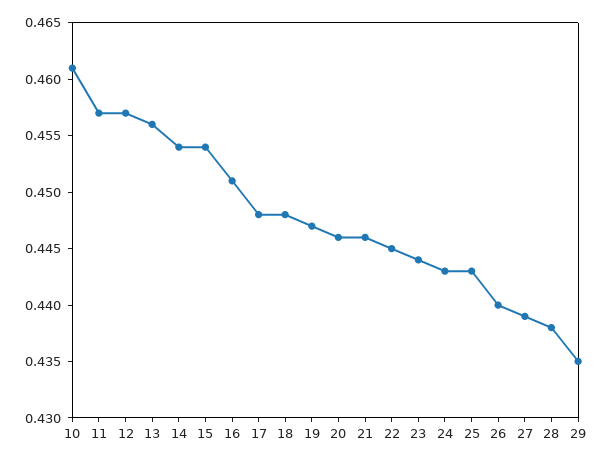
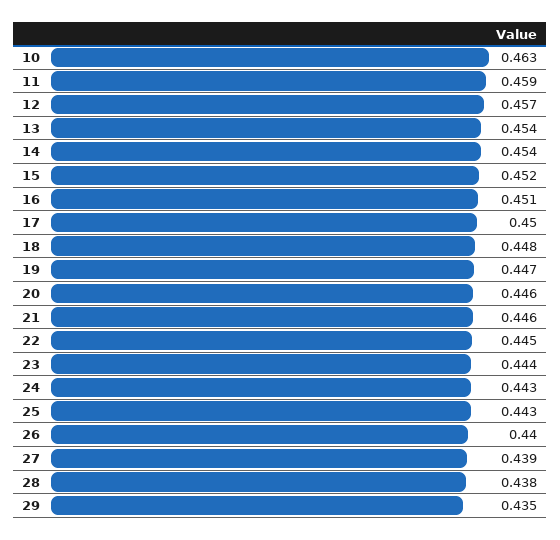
10: 0.461 -> 0.463
11: 0.457 -> 0.459
13: 0.456 -> 0.454
15: 0.454 -> 0.452
17: 0.448 -> 0.45

